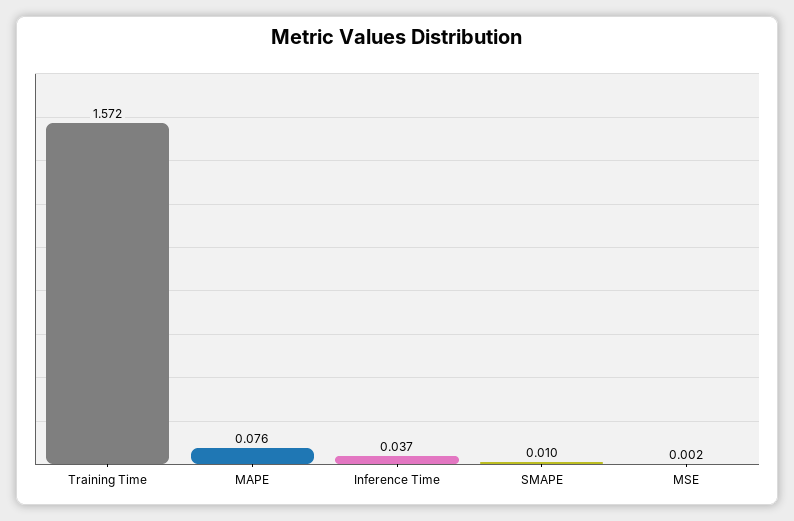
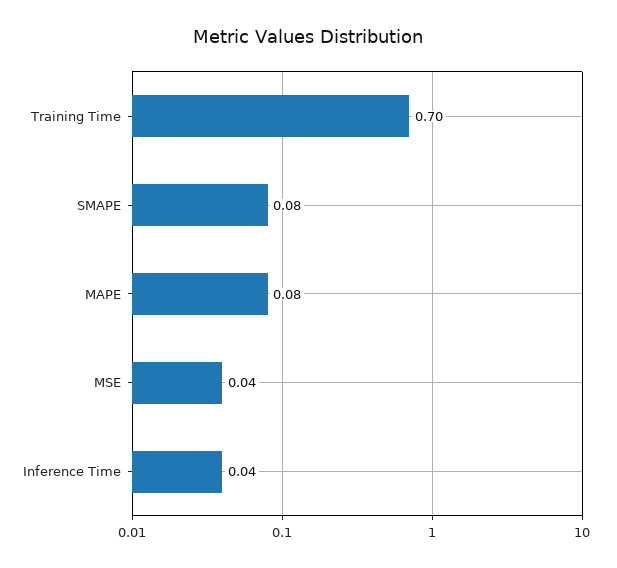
Training Time: 1.572 -> 0.7
SMAPE: 0.01 -> 0.08
MSE: 0.002 -> 0.04

